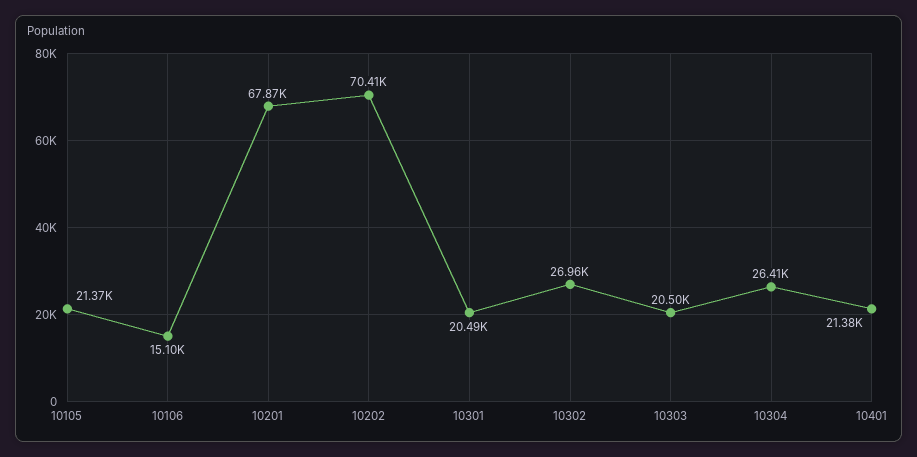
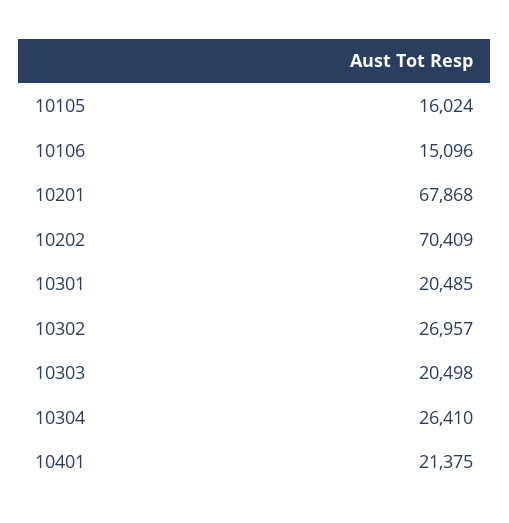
10105: 21370 -> 16024

